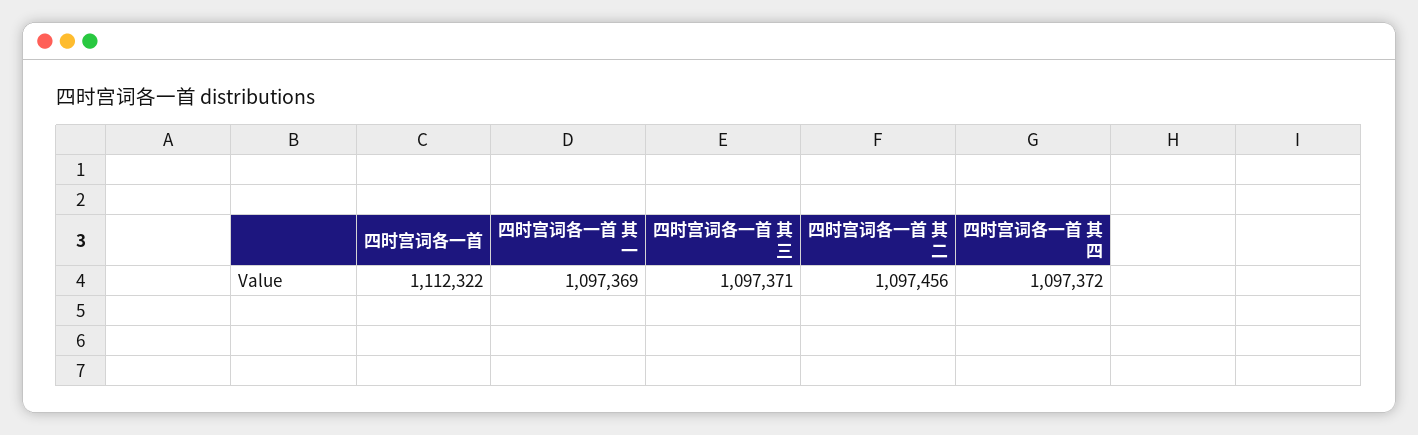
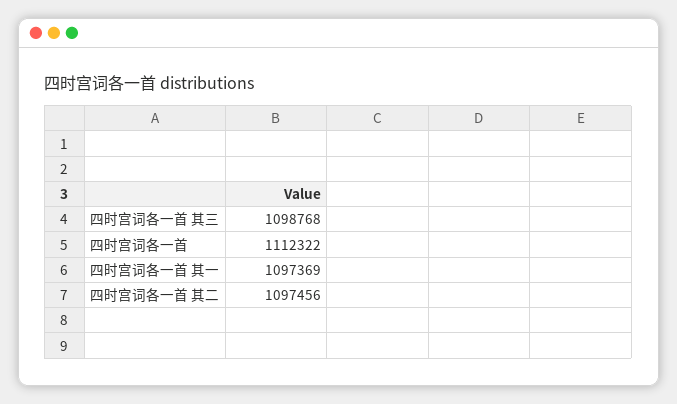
四时宫词各一首 其三: 1097371 -> 1098768
四时宫词各一首 其四: 1097372 -> none

